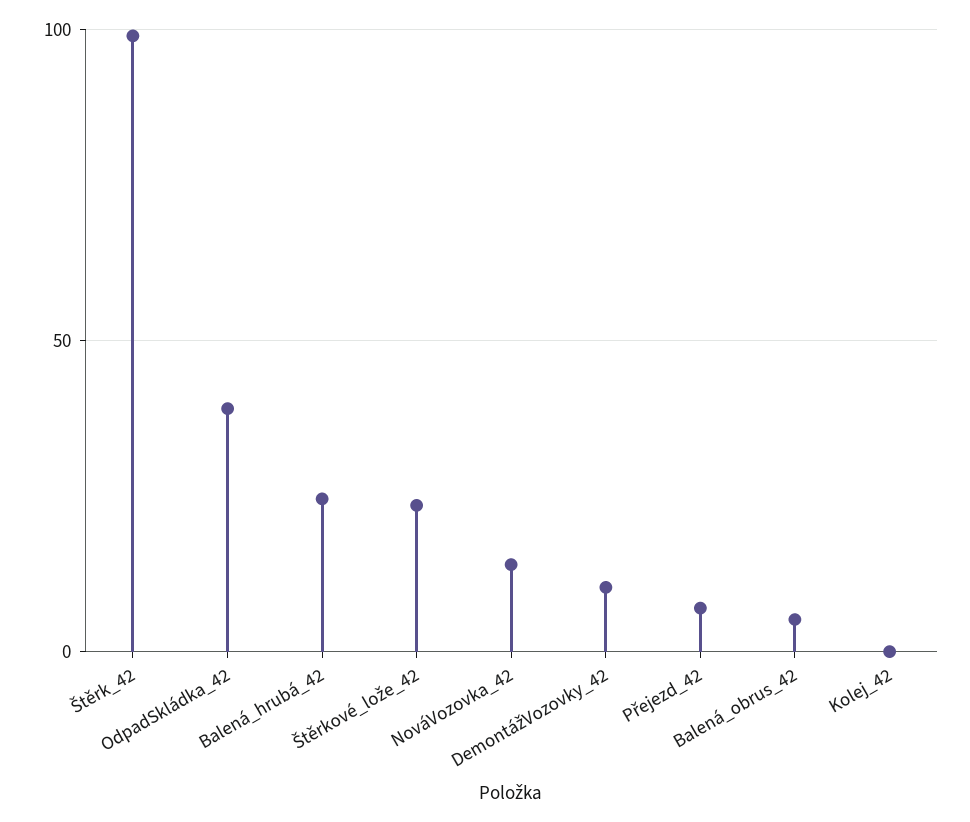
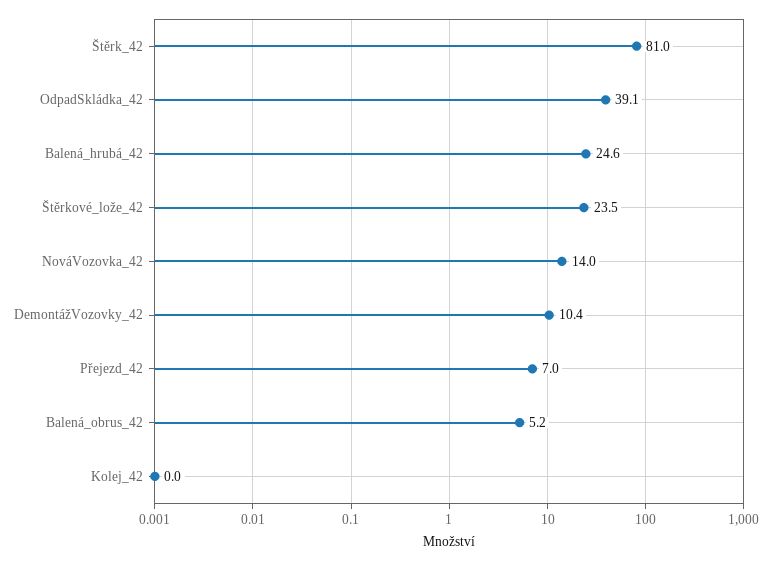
Štěrk_42: 100 -> 81

